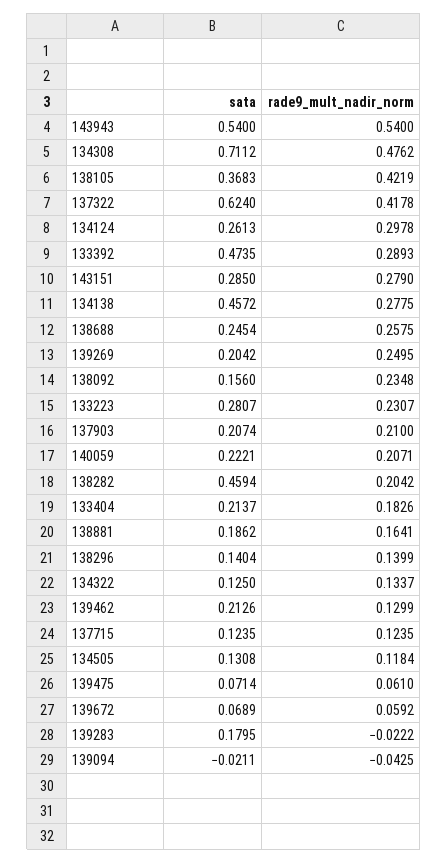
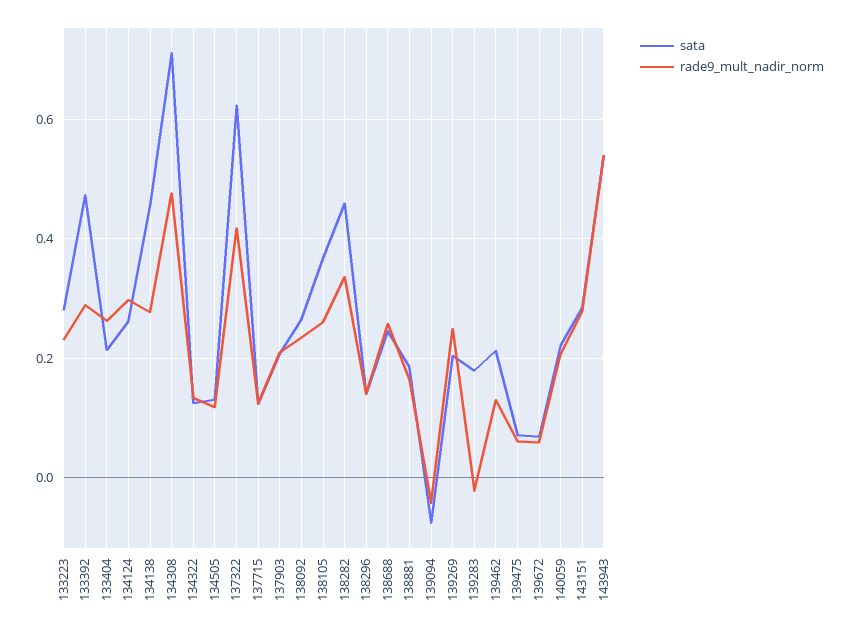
rade9_mult_nadir_norm, 138105: 0.4219 -> 0.26
sata, 138092: 0.156 -> 0.26
rade9_mult_nadir_norm, 138282: 0.2042 -> 0.34
rade9_mult_nadir_norm, 133404: 0.1826 -> 0.26
sata, 139094: -0.0211 -> -0.08

